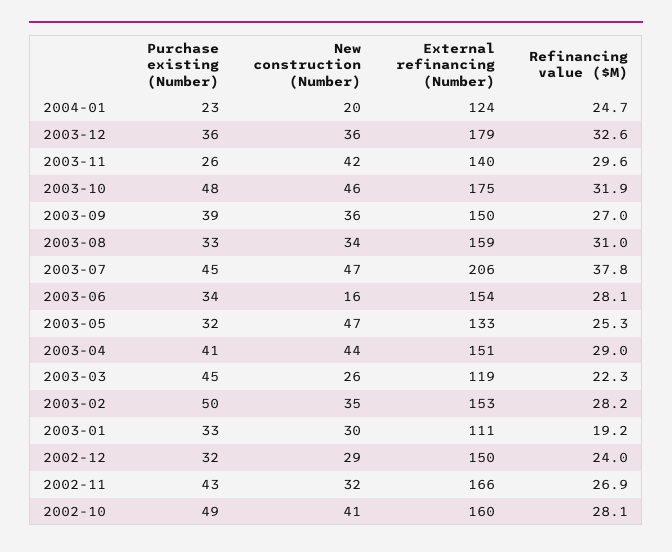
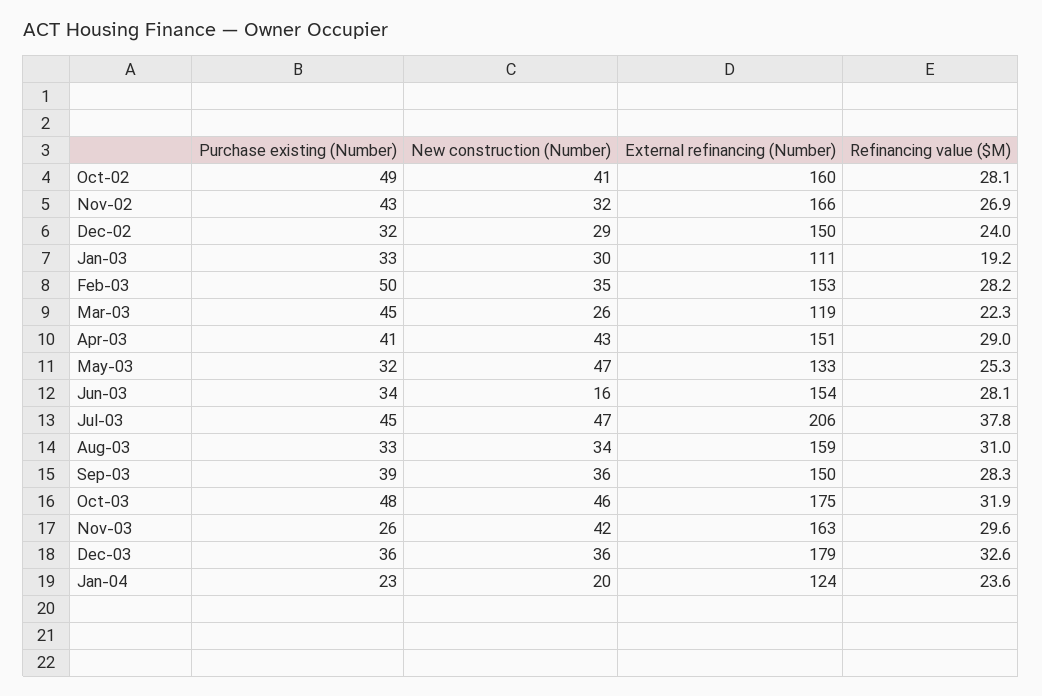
Refinancing value ($M), 2004-01: 24.7 -> 23.6
External refinancing (Number), 2003-11: 140 -> 163
Refinancing value ($M), 2003-09: 27 -> 28.3
New construction (Number), 2003-04: 44 -> 43

